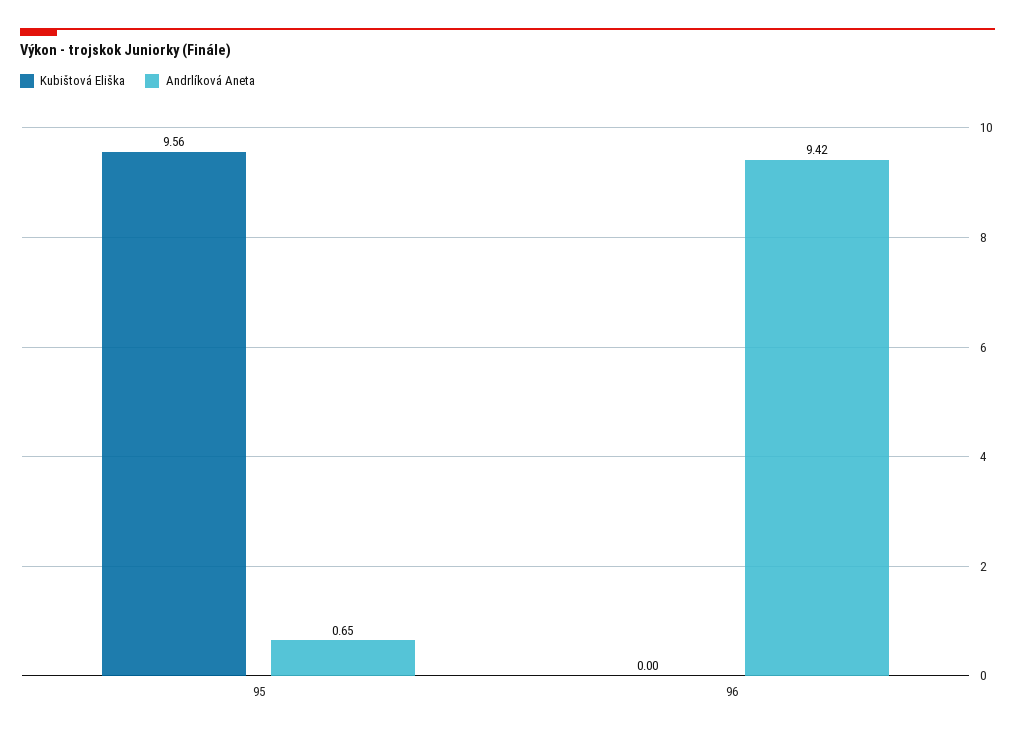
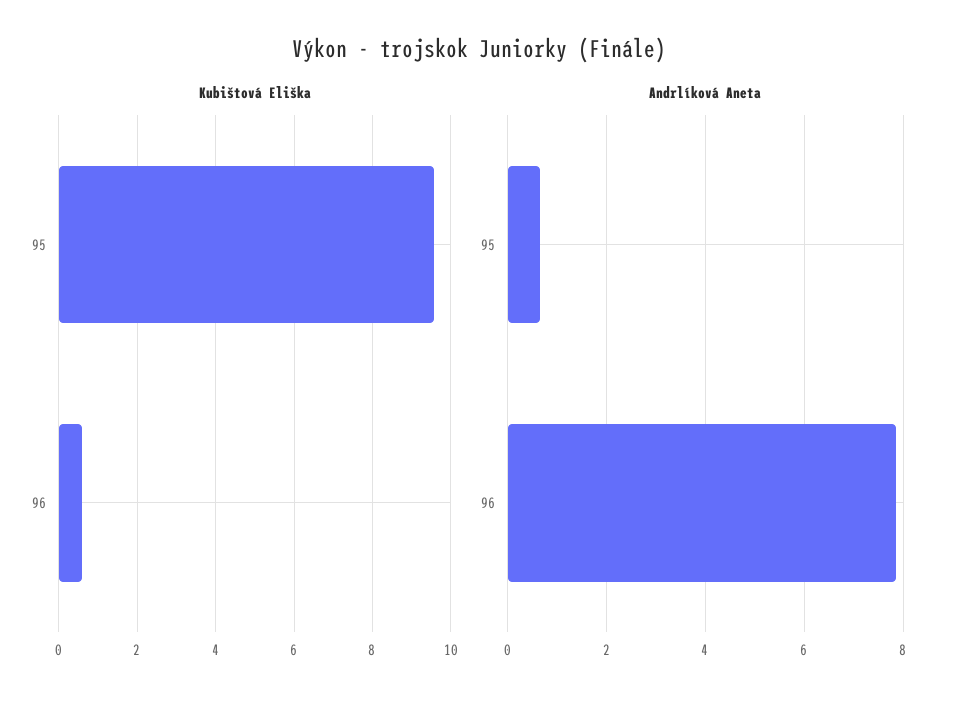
Kubištová Eliška, 96: 0 -> 0.6
Andrlíková Aneta, 96: 9.42 -> 7.8

